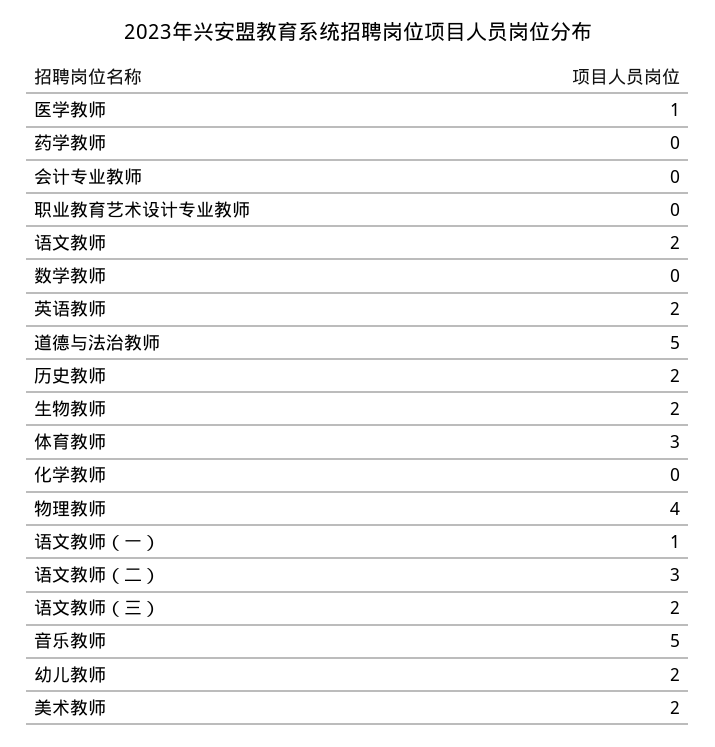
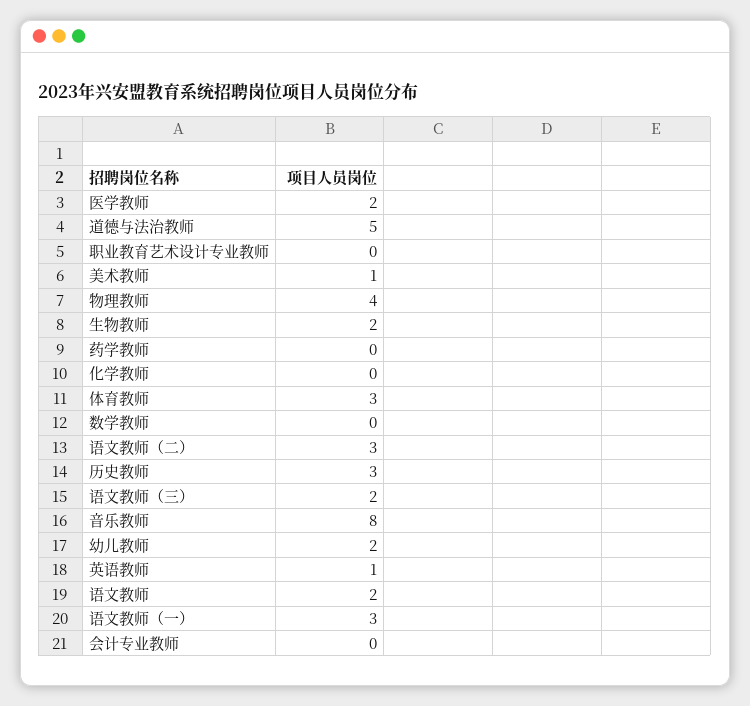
医学教师: 1 -> 2
英语教师: 2 -> 1
历史教师: 2 -> 3
语文教师（一）: 1 -> 3
音乐教师: 5 -> 8
美术教师: 2 -> 1

